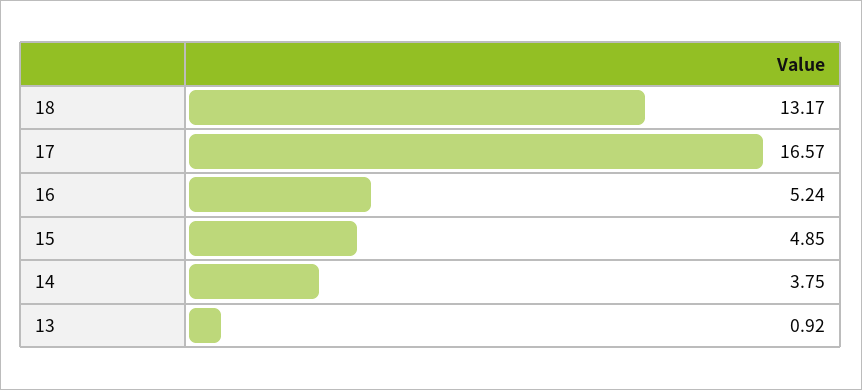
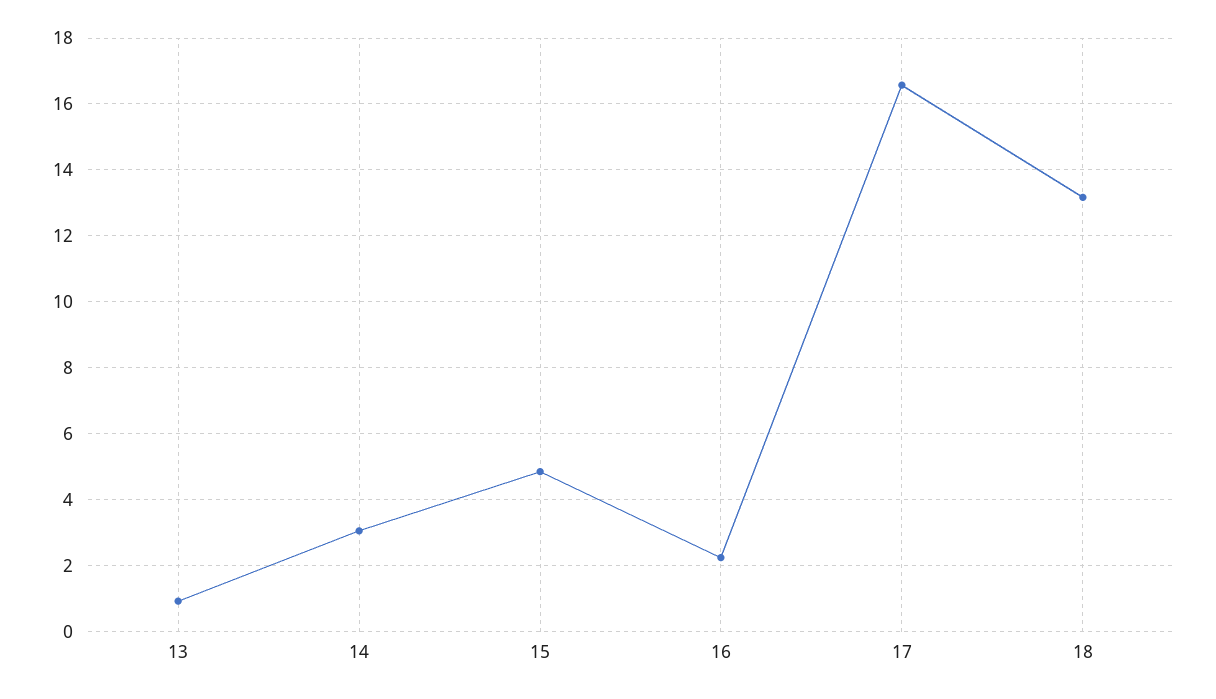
16: 5.24 -> 2.2
14: 3.75 -> 3

